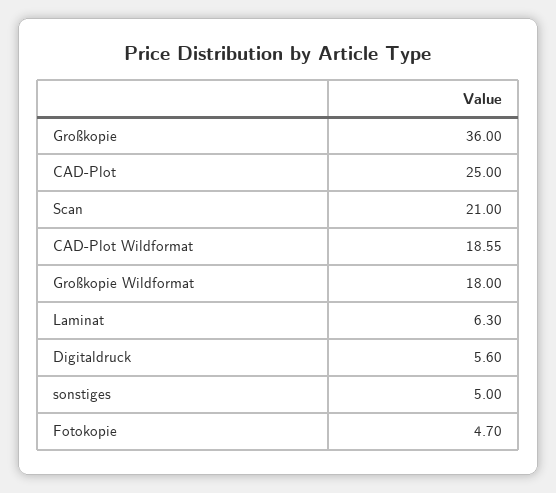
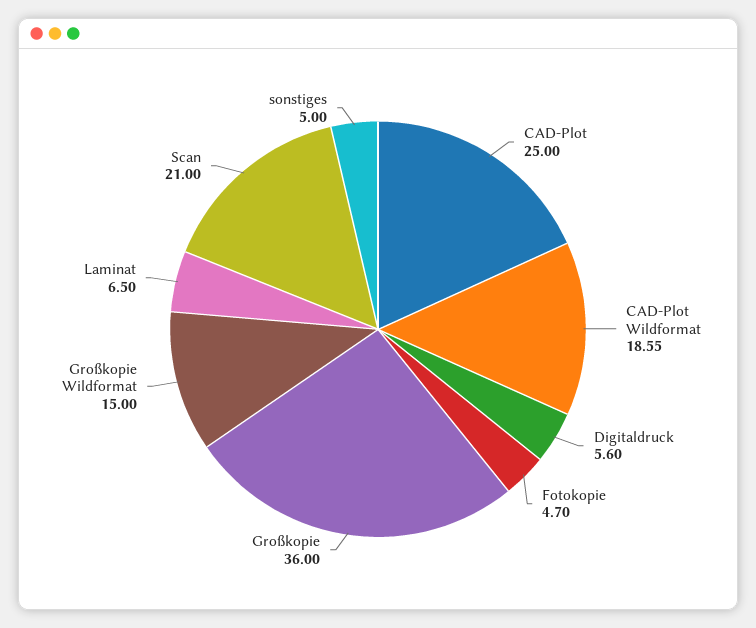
Großkopie Wildformat: 18 -> 15
Laminat: 6.3 -> 6.5

